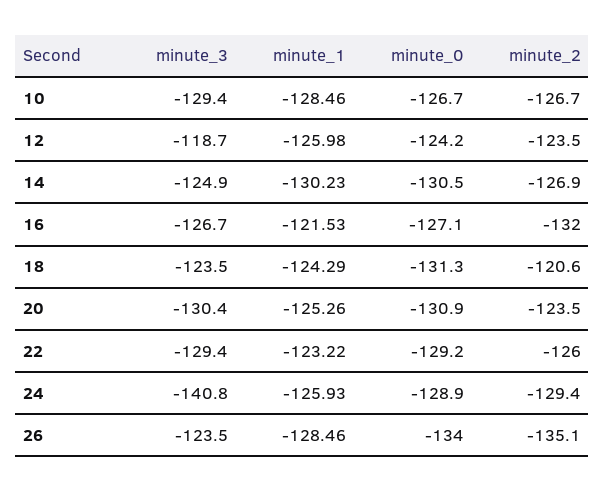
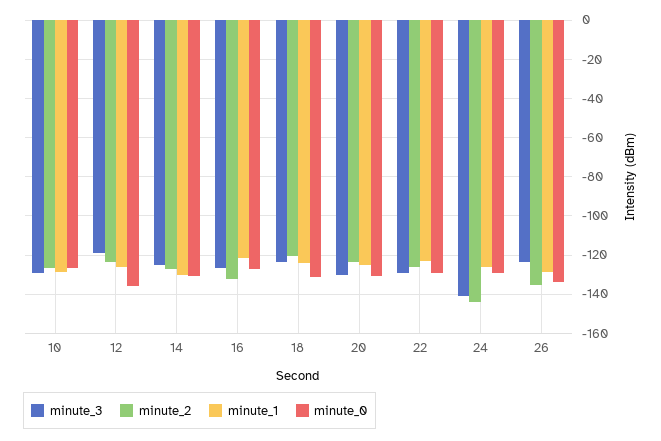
minute_0, 12: -124.2 -> -135
minute_2, 24: -129.4 -> -145

